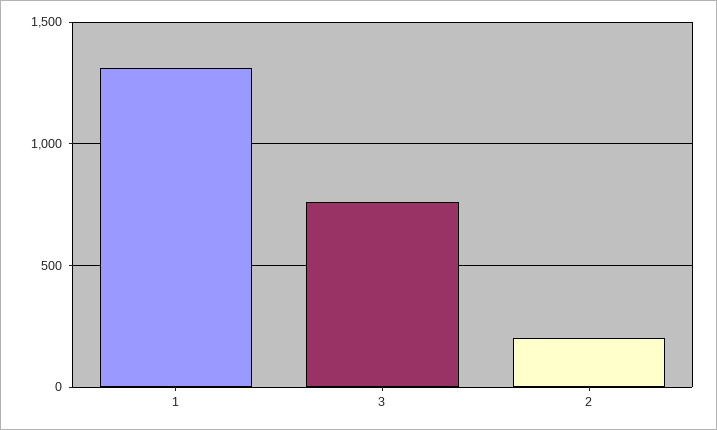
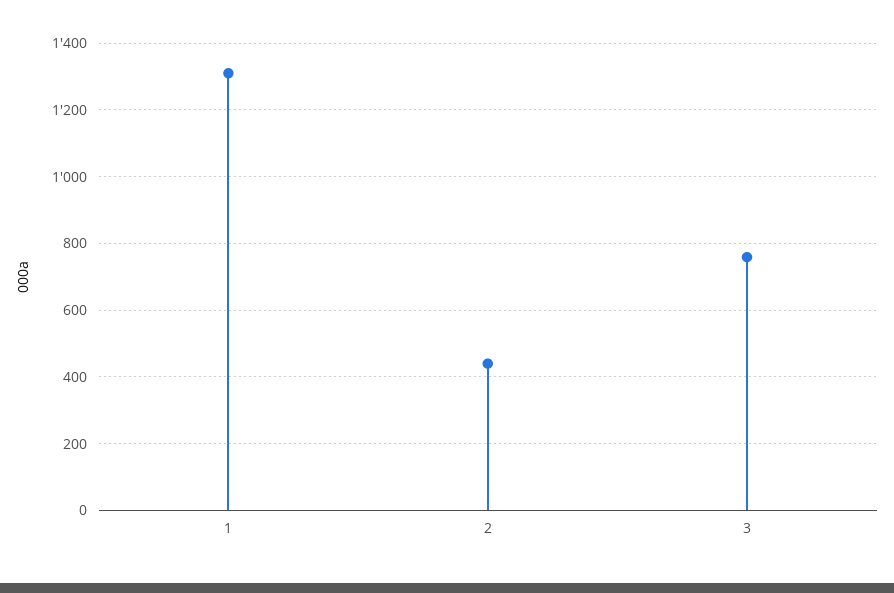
2: 200 -> 440

